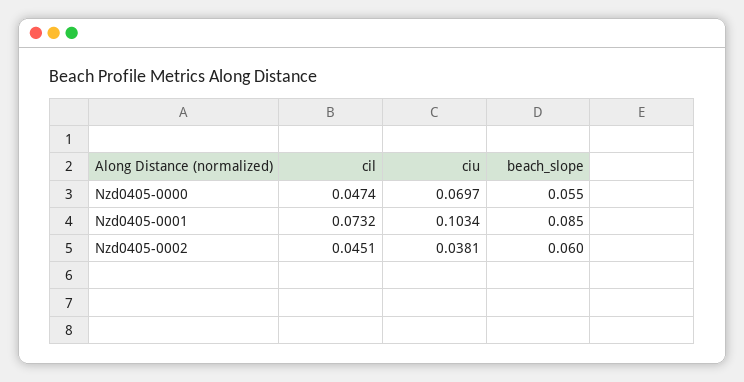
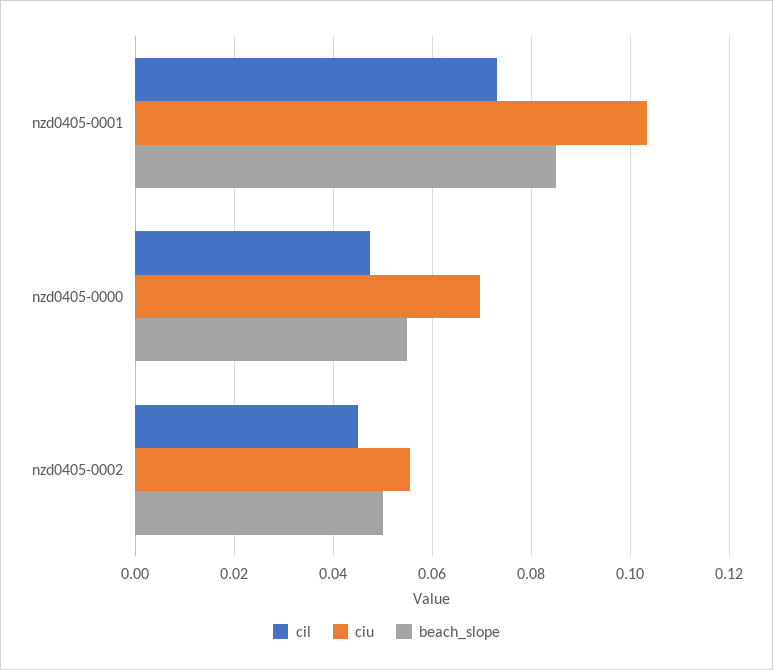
ciu, Nzd0405-0002: 0.0381 -> 0.056
beach_slope, Nzd0405-0002: 0.06 -> 0.05

